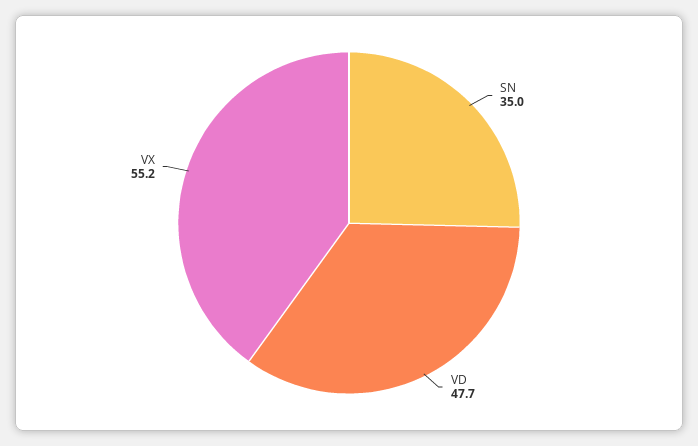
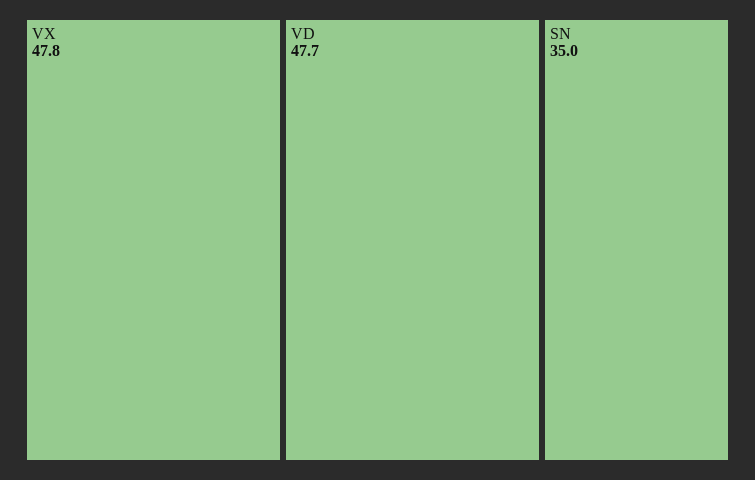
VX: 55.2 -> 47.8

